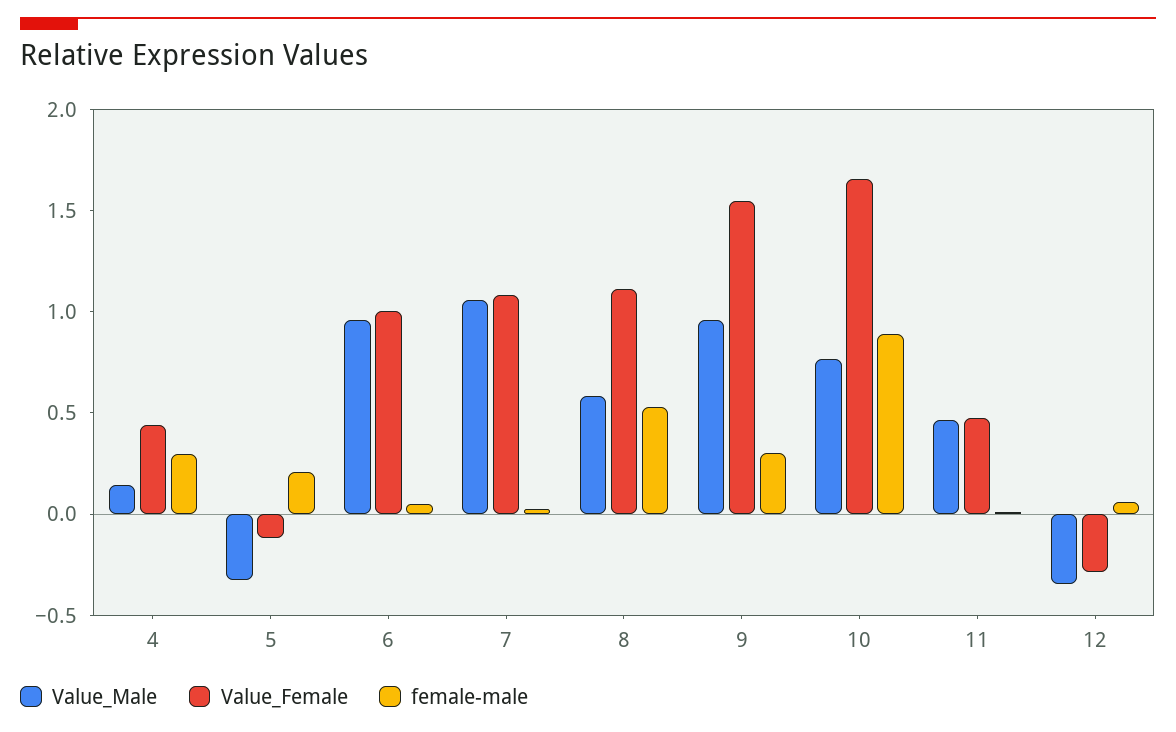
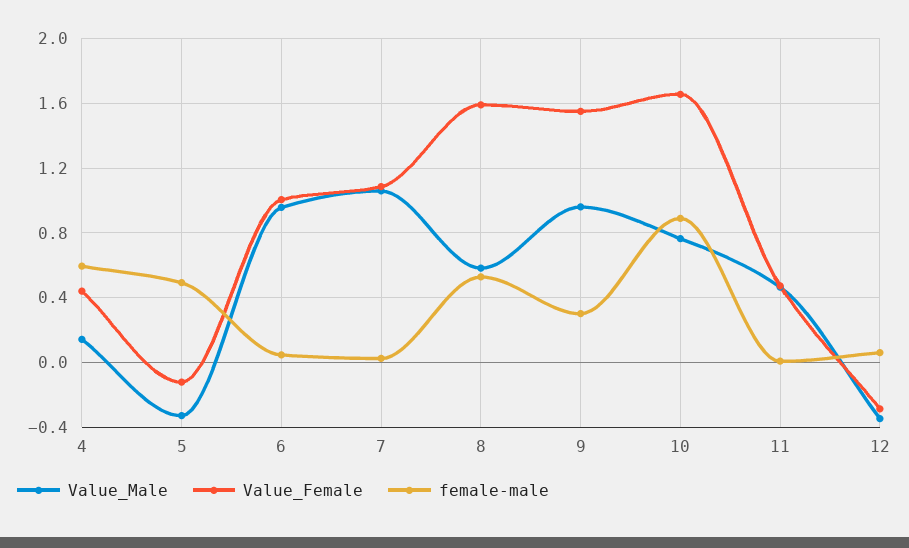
female-male, 4: 0.3 -> 0.6
female-male, 5: 0.2 -> 0.5
Value_Female, 8: 1.1 -> 1.6

